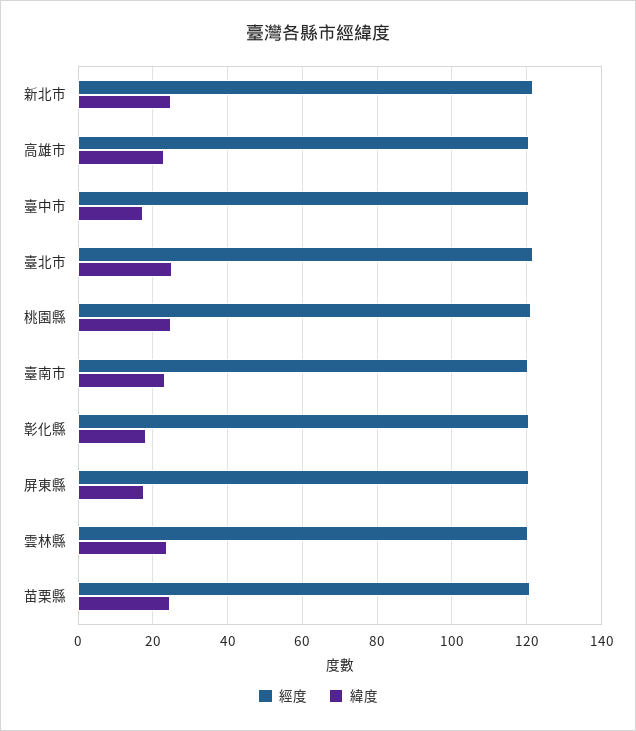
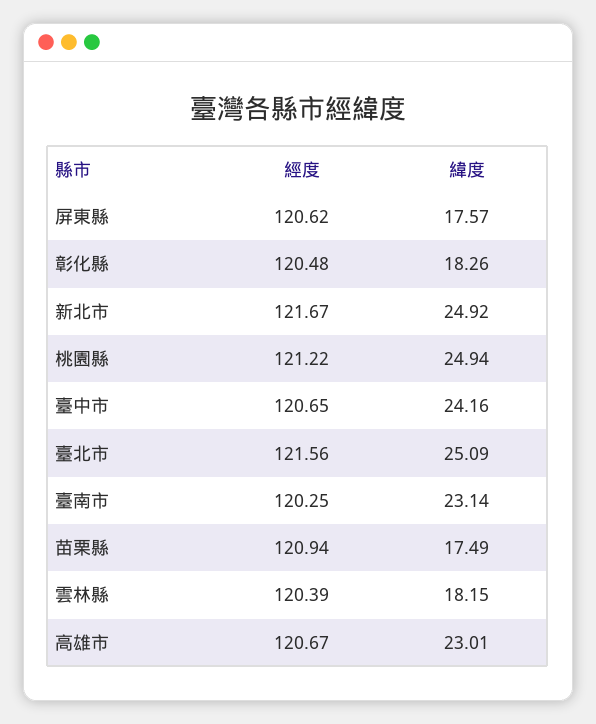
緯度, 臺中市: 18 -> 24.16
緯度, 雲林縣: 24 -> 18.15
緯度, 苗栗縣: 24 -> 17.49

